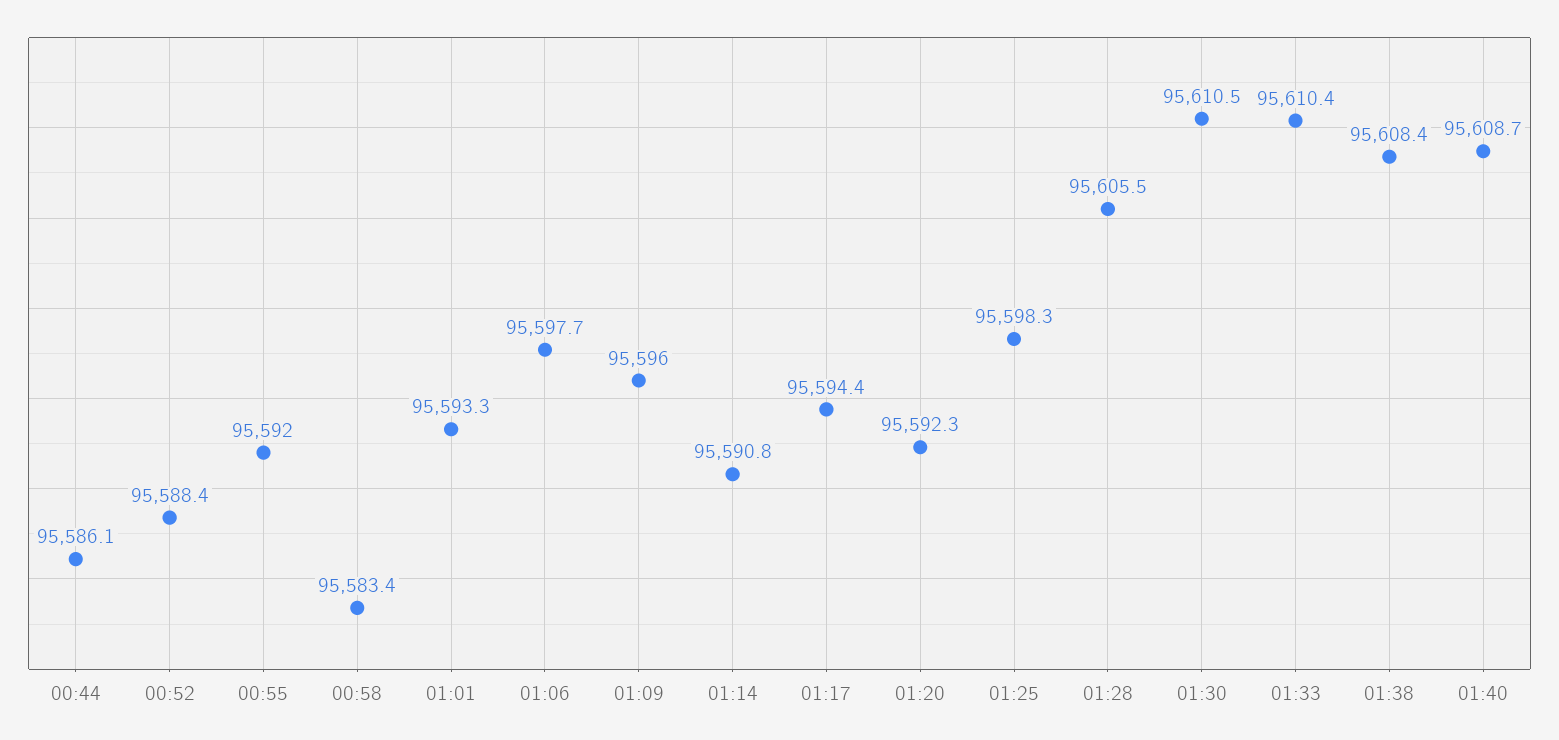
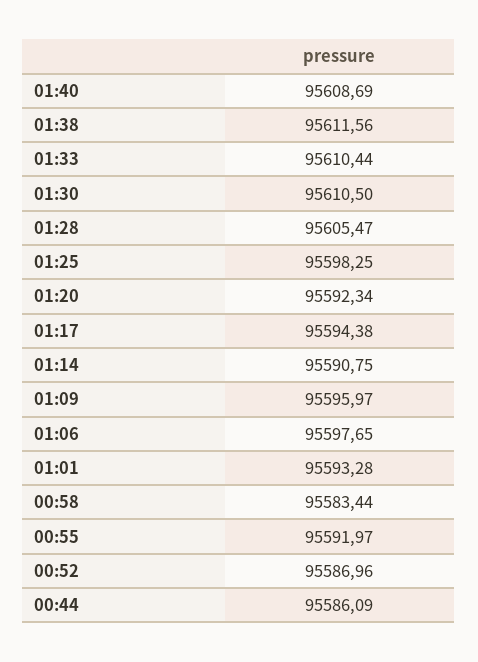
00:52: 95588.4 -> 95586.96
01:38: 95608.4 -> 95611.56

